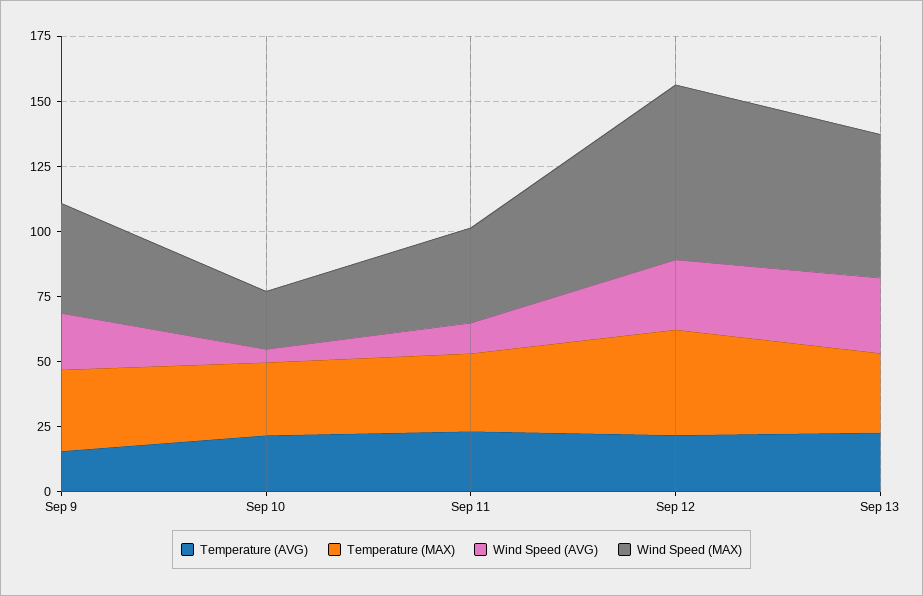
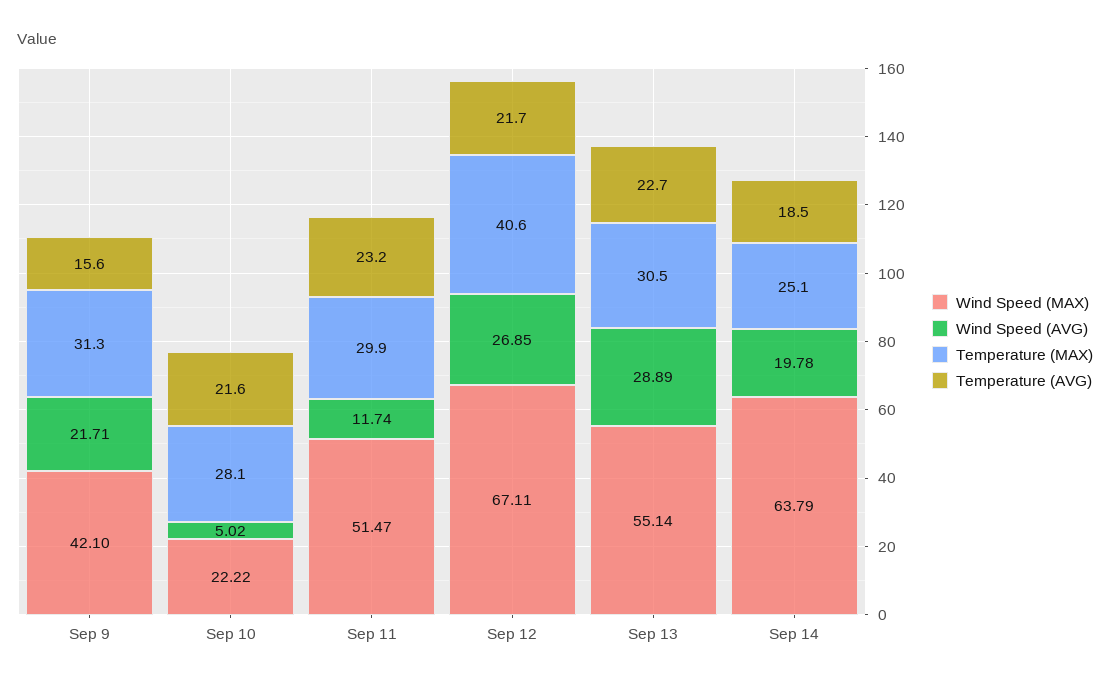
Wind Speed (MAX), Sep 11: 35 -> 51.47
Wind Speed (MAX), Sep 14: none -> 63.79
Wind Speed (AVG), Sep 14: none -> 19.78
Temperature (MAX), Sep 14: none -> 25.1
Temperature (AVG), Sep 14: none -> 18.5

